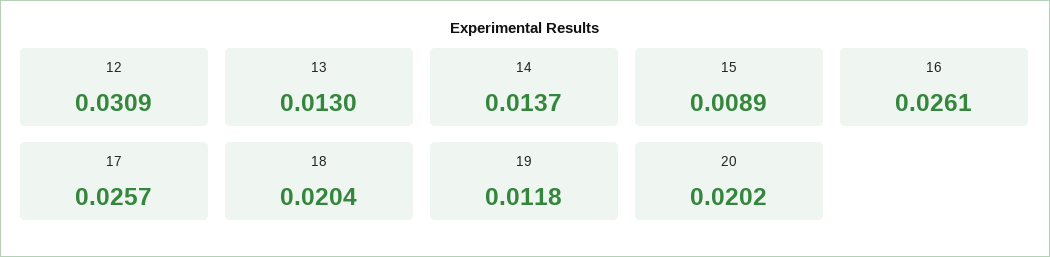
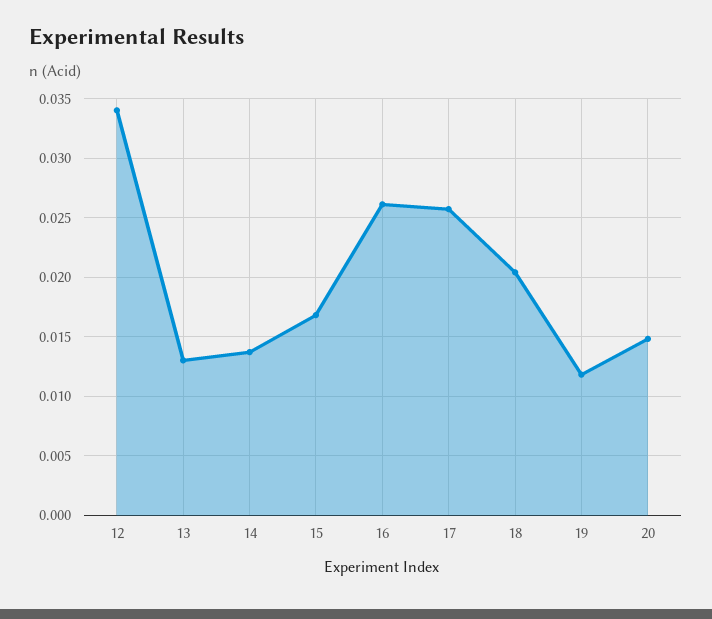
12: 0.0309 -> 0.034
15: 0.0089 -> 0.017
20: 0.0202 -> 0.015

